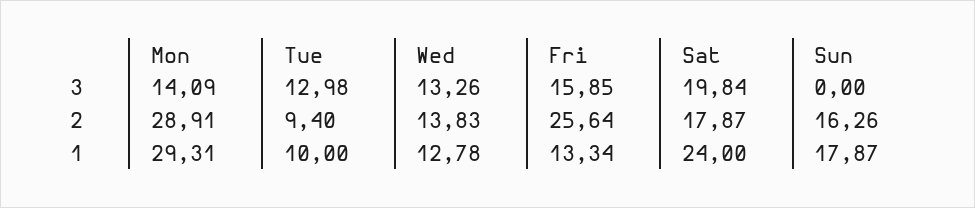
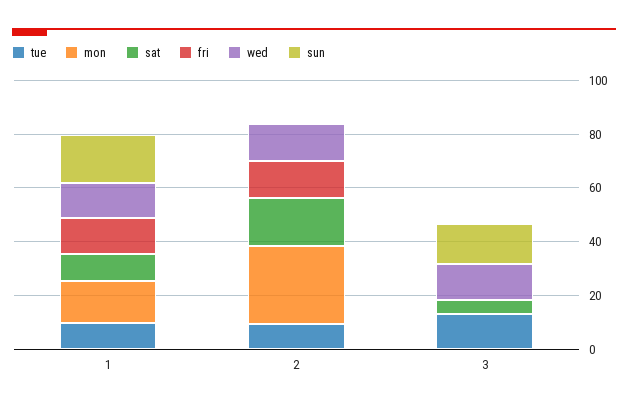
Mon, 3: 14.09 -> 0
Fri, 3: 15.85 -> 0
Sat, 3: 19.84 -> 5
Sun, 3: 0 -> 15
Fri, 2: 25.64 -> 15
Sun, 2: 16.26 -> 0
Mon, 1: 29.31 -> 15
Sat, 1: 24 -> 10

